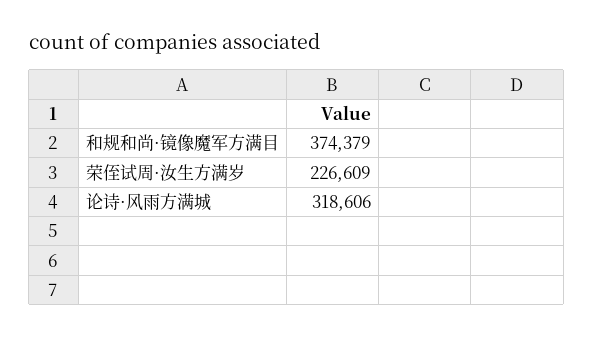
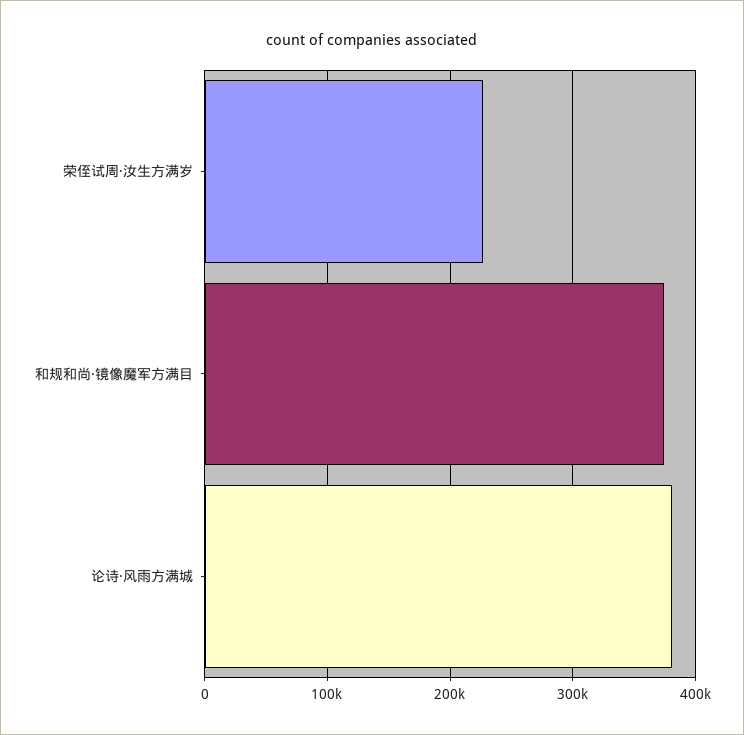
论诗·风雨方满城: 318606 -> 380000

